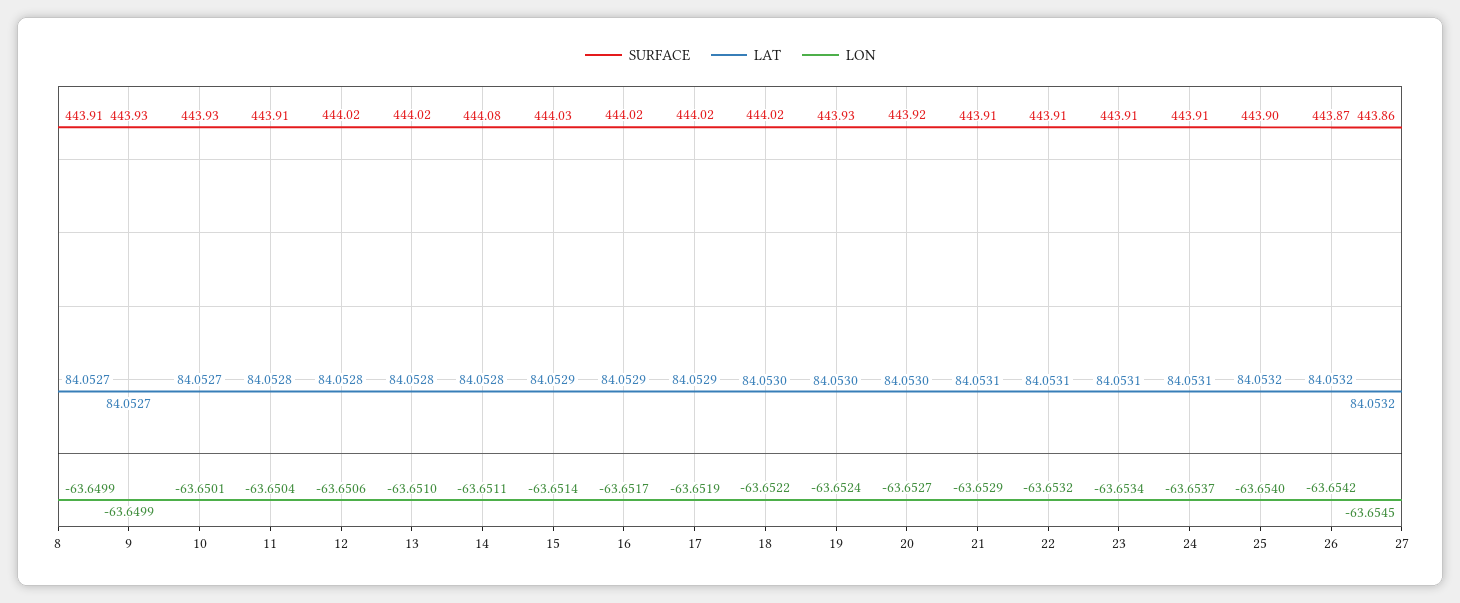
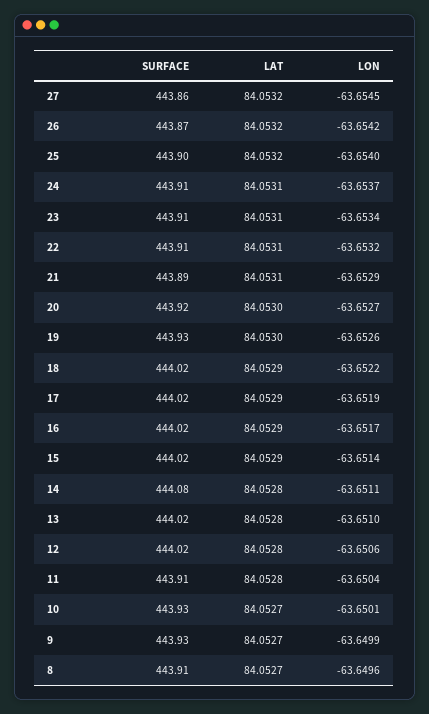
LON, 8: -63.6499 -> -63.6496
SURFACE, 15: 444.03 -> 444.02
LAT, 18: 84.053 -> 84.0529
LON, 19: -63.6524 -> -63.6526
SURFACE, 21: 443.91 -> 443.89

